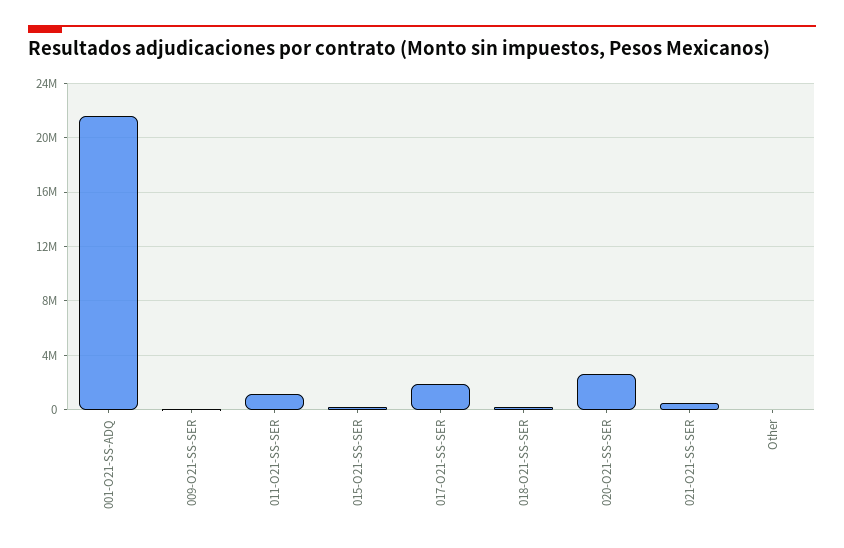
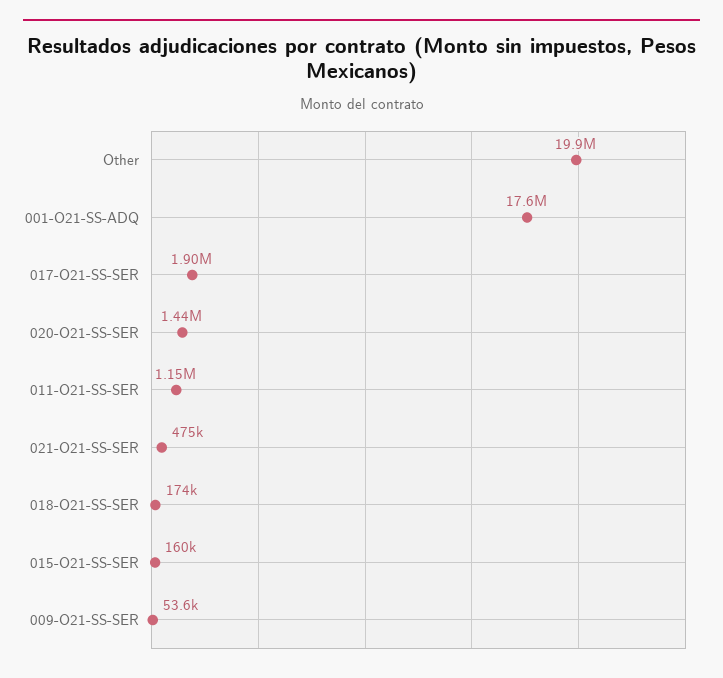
001-O21-SS-ADQ: 21500000 -> 17600000
020-O21-SS-SER: 2500000 -> 1440000
Other: 0 -> 19900000

